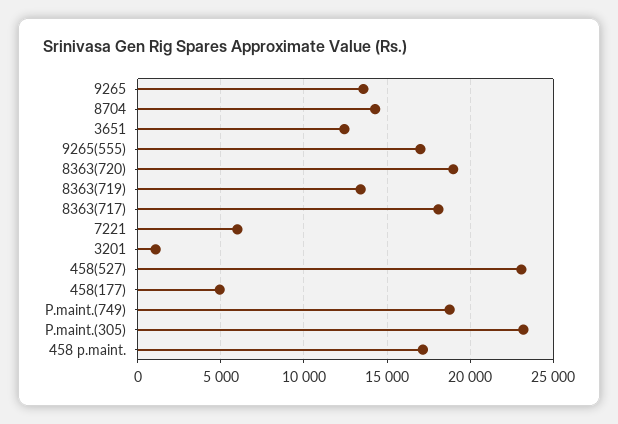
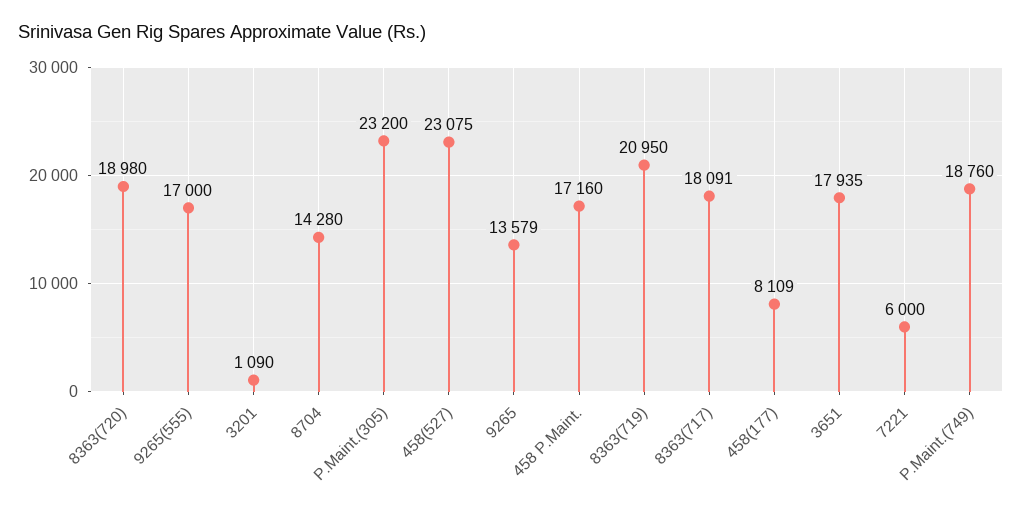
3651: 12500 -> 17935
8363(719): 13500 -> 20950
458(177): 5000 -> 8109

